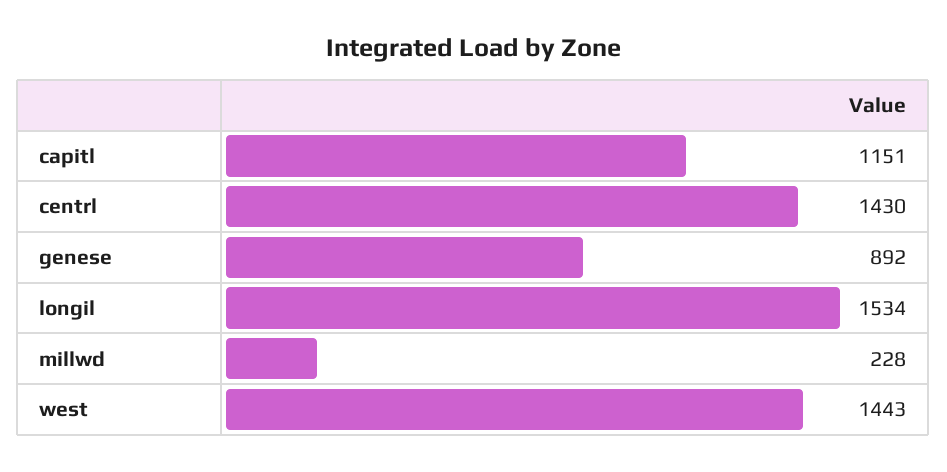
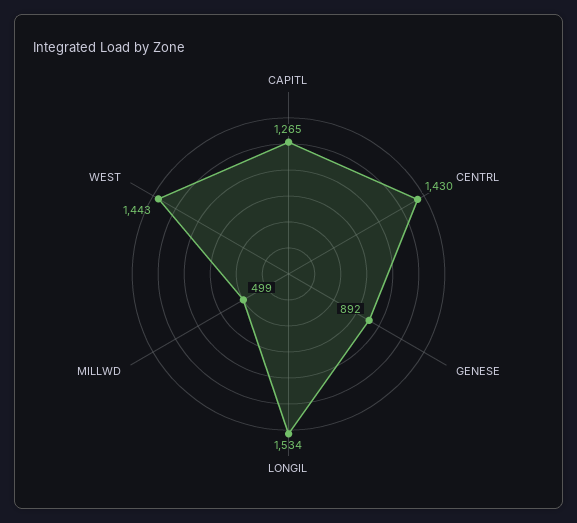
capitl: 1151 -> 1265
millwd: 228 -> 499

